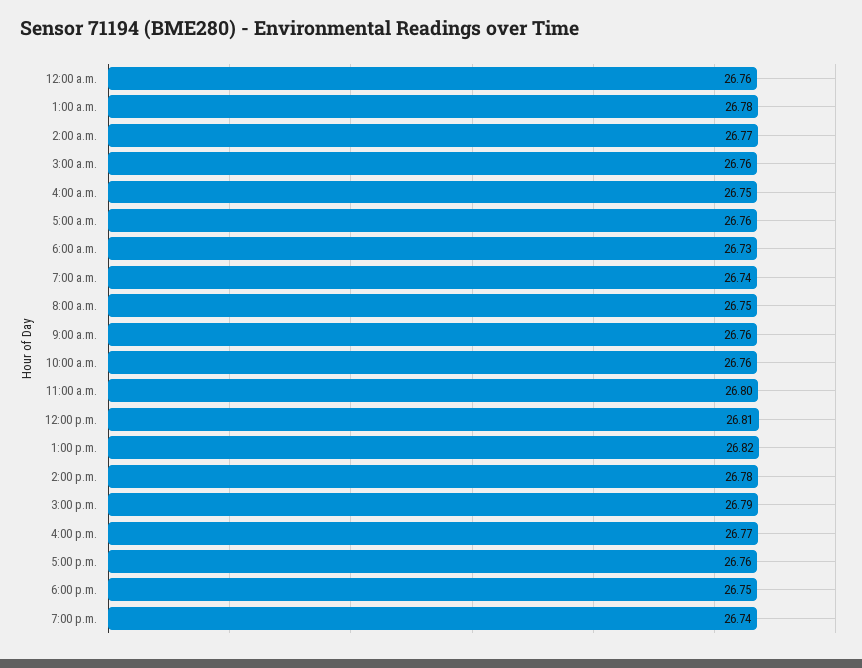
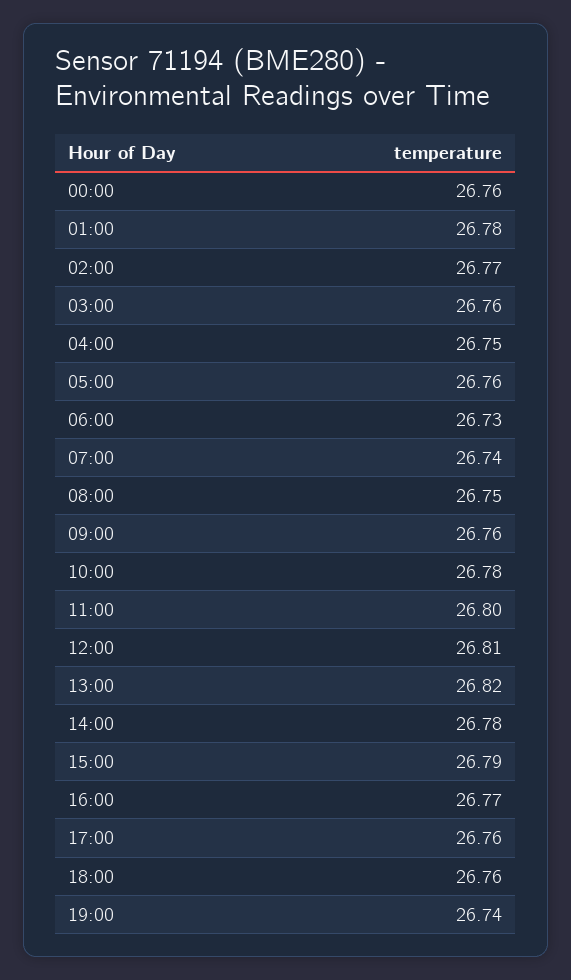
10:00 a.m.: 26.76 -> 26.78
6:00 p.m.: 26.75 -> 26.76

